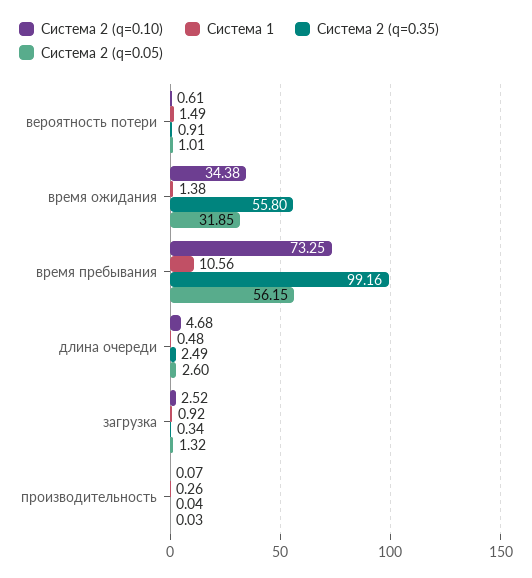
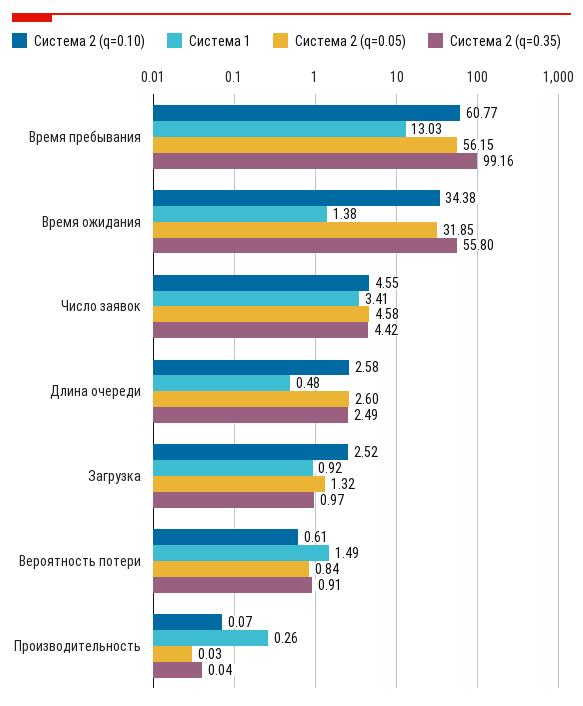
Система 2 (q=0.05), вероятность потери: 1.01 -> 0.84
Система 2 (q=0.10), время пребывания: 73.25 -> 60.77
Система 1, время пребывания: 10.56 -> 13.03
Система 2 (q=0.10), длина очереди: 4.68 -> 2.58
Система 2 (q=0.35), загрузка: 0.34 -> 0.97
Система 2 (q=0.10), Число заявок: none -> 4.55
Система 1, Число заявок: none -> 3.41
Система 2 (q=0.05), Число заявок: none -> 4.58
Система 2 (q=0.35), Число заявок: none -> 4.42

